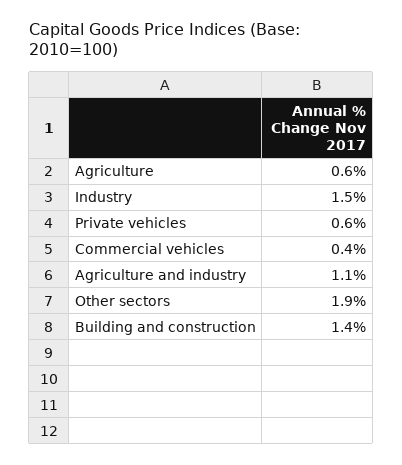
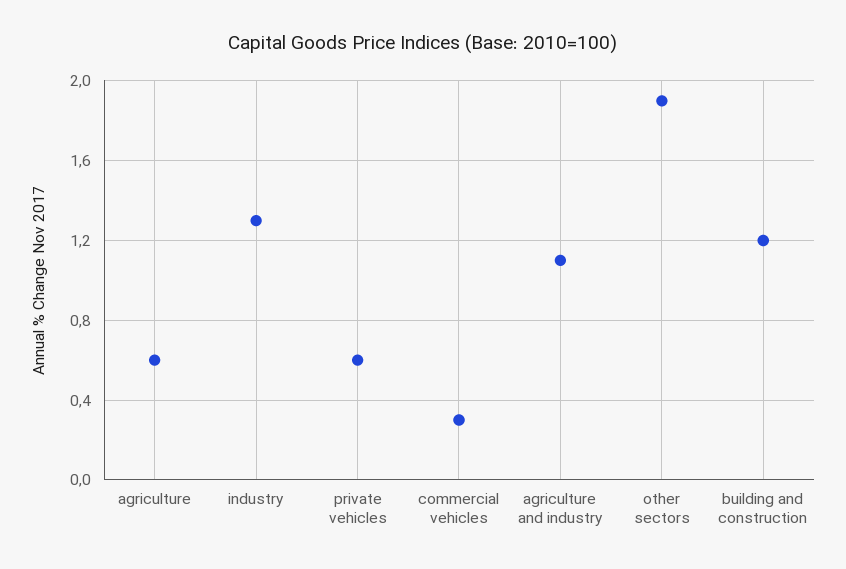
Industry: 1.5 -> 1.3
Commercial vehicles: 0.4 -> 0.3
Building and construction: 1.4 -> 1.2

